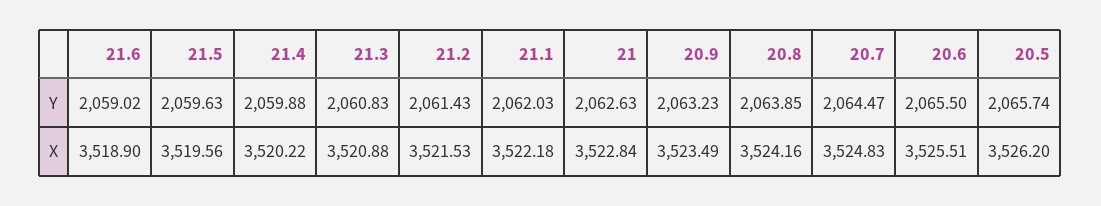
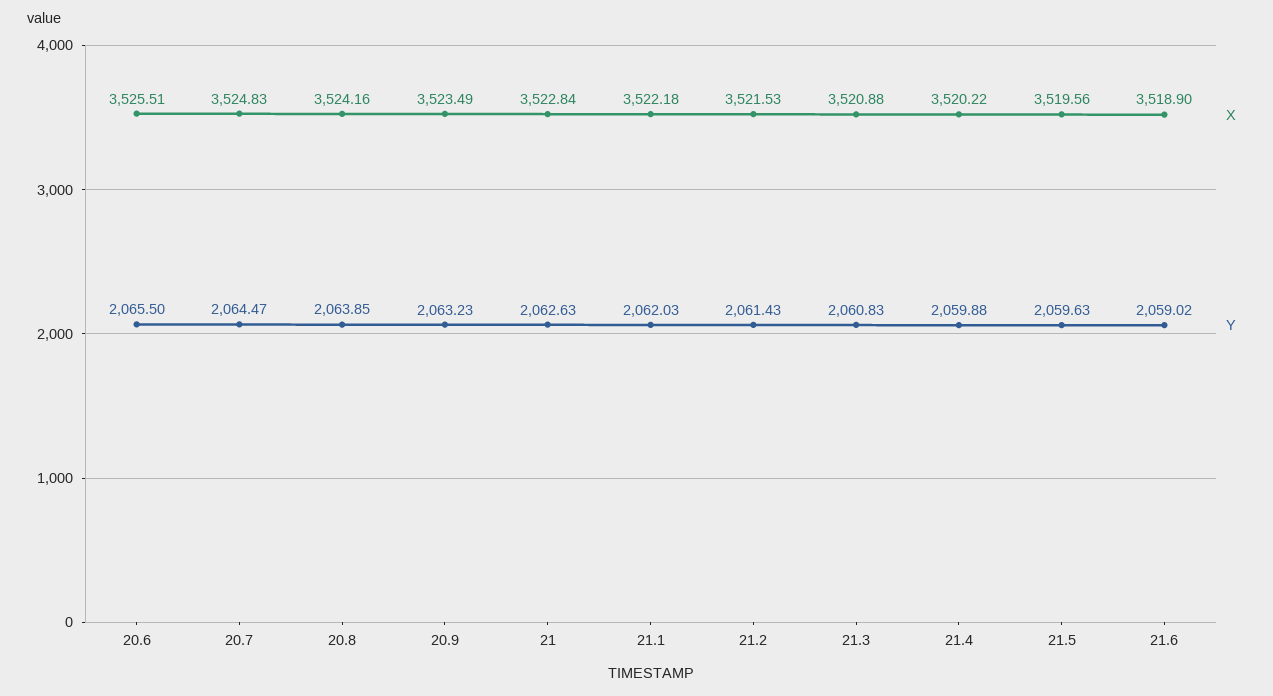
Y, 20.5: 2065.74 -> none
X, 20.5: 3526.2 -> none

